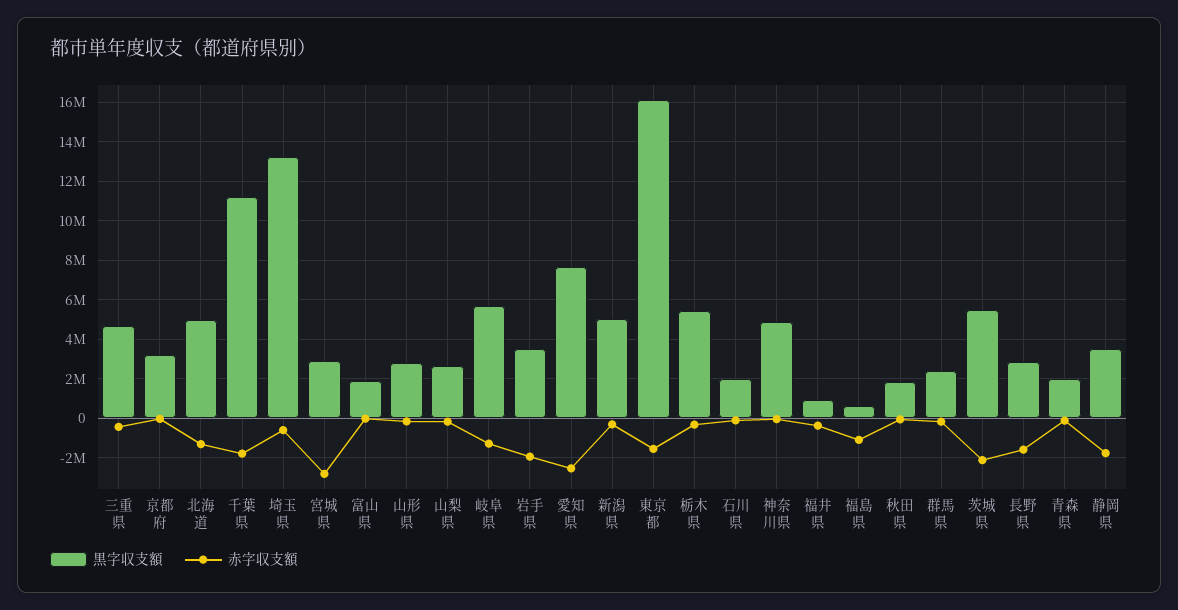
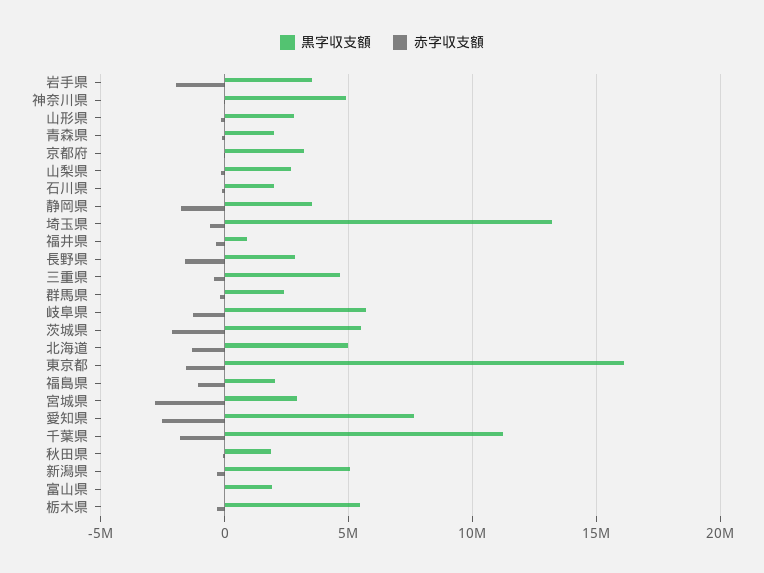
黒字収支額, 福島県: 500000 -> 2000000

